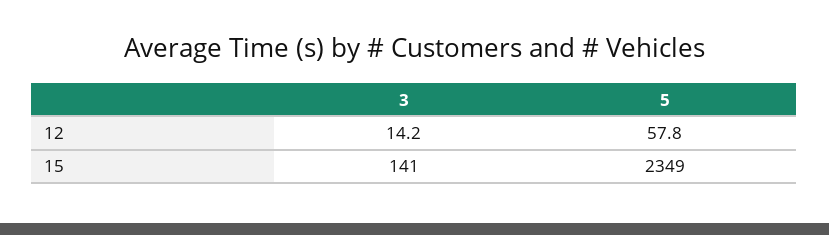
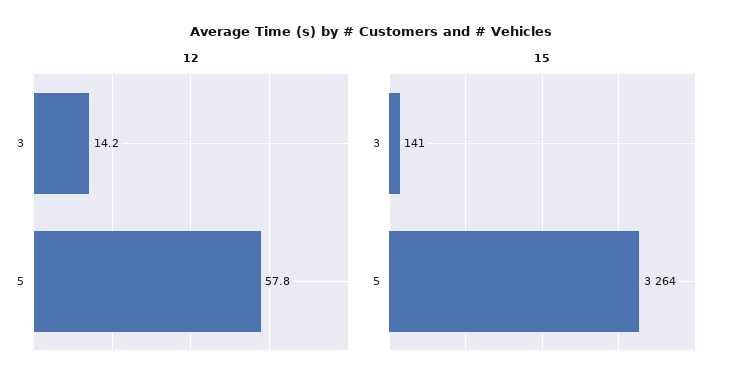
15, 5: 2349 -> 3264

